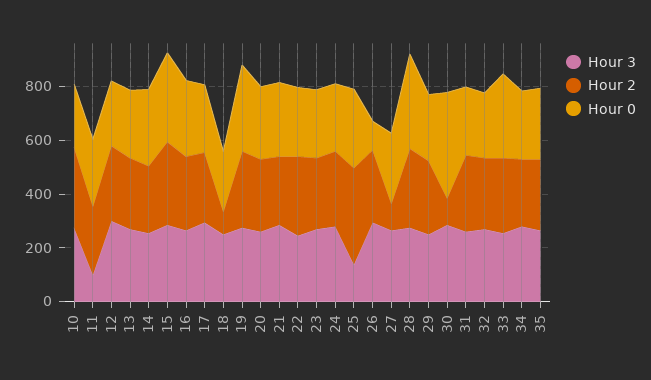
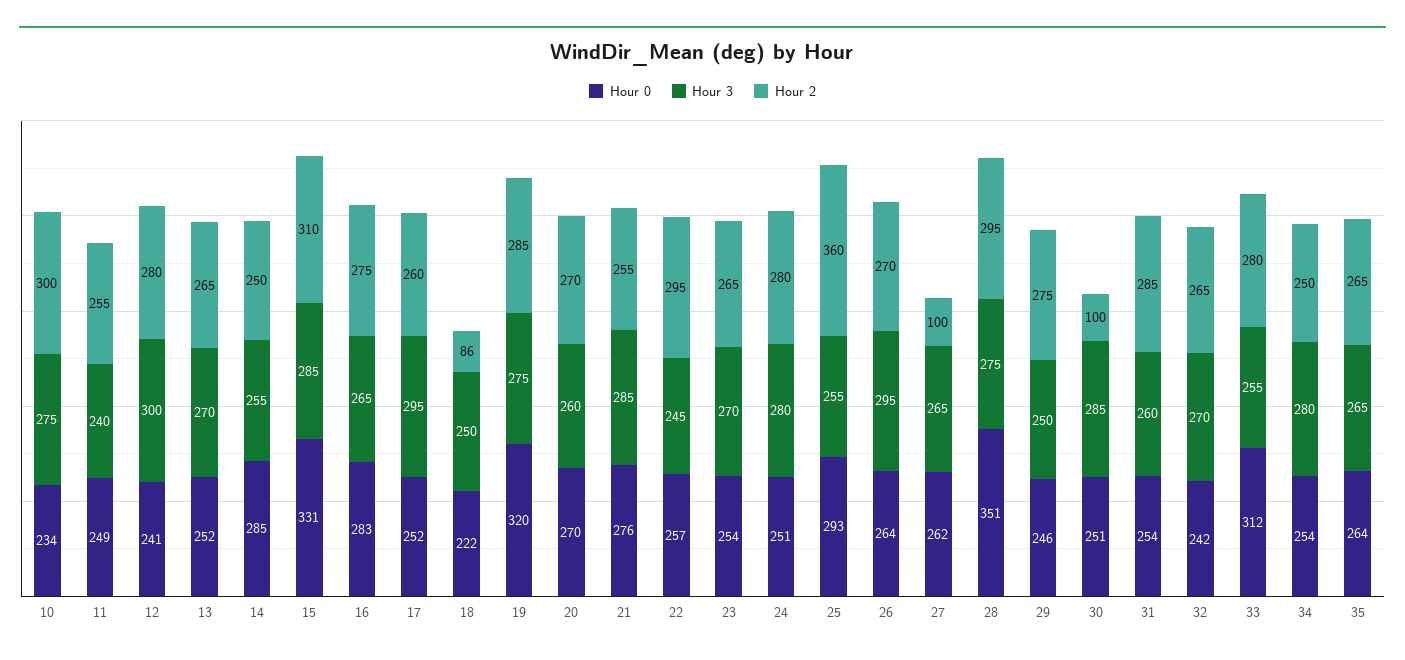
Hour 3, 11: 100 -> 240
Hour 3, 25: 150 -> 255
Hour 0, 26: 100 -> 264
Hour 0, 30: 400 -> 251

